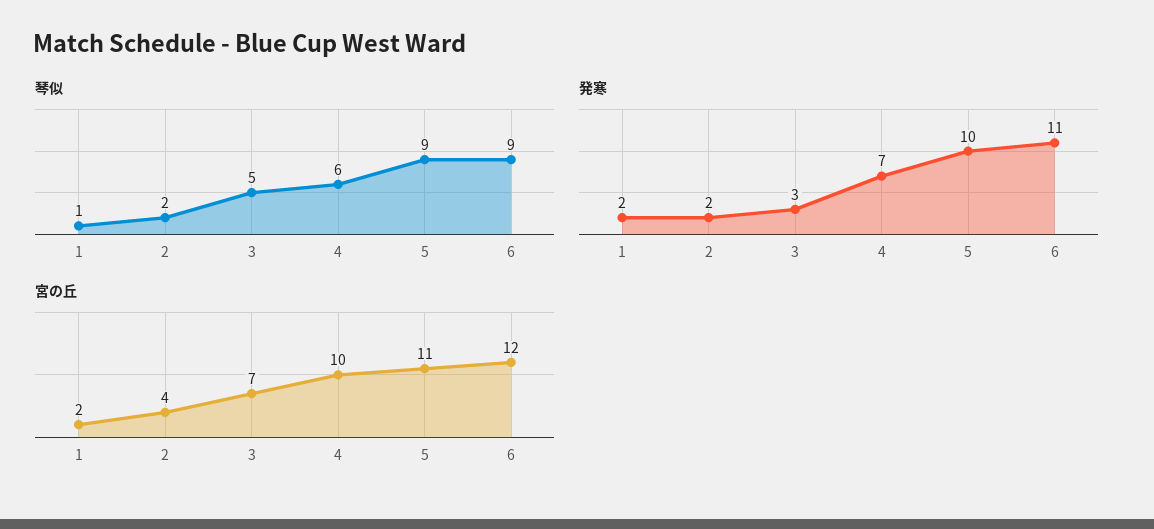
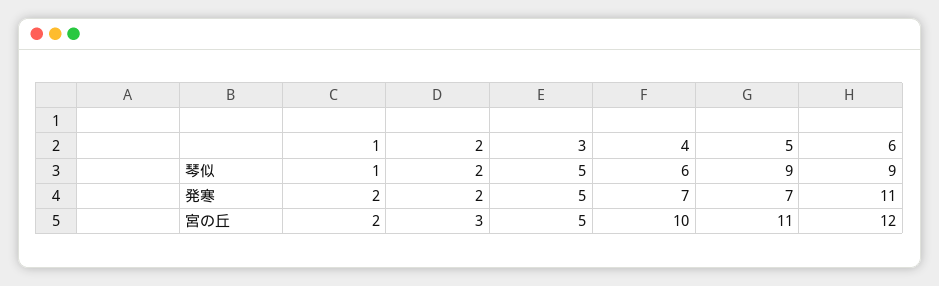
発寒, 3: 3 -> 5
発寒, 5: 10 -> 7
宮の丘, 2: 4 -> 3
宮の丘, 3: 7 -> 5

